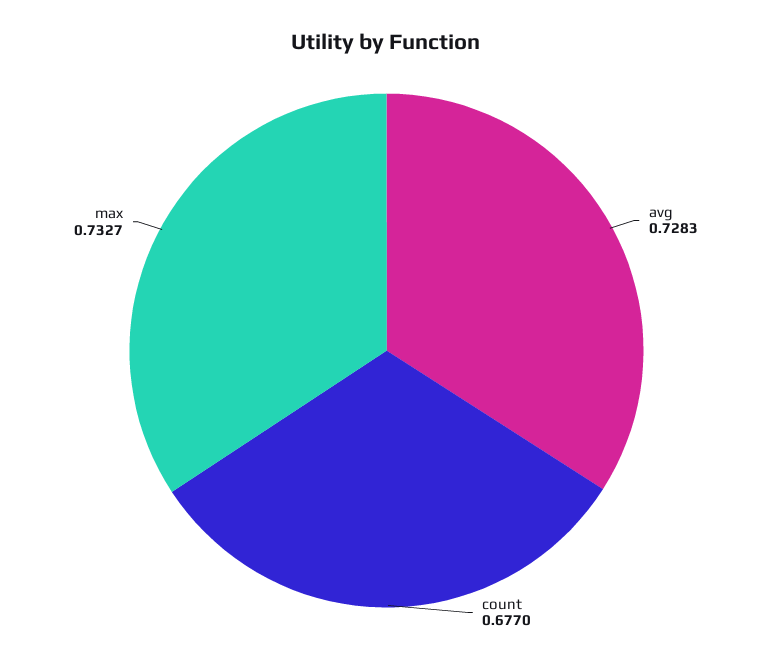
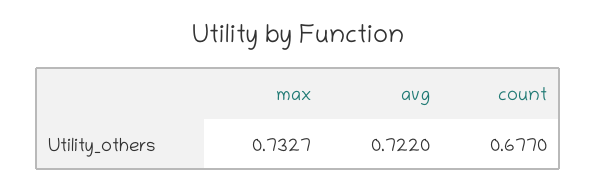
avg: 0.7283 -> 0.722

